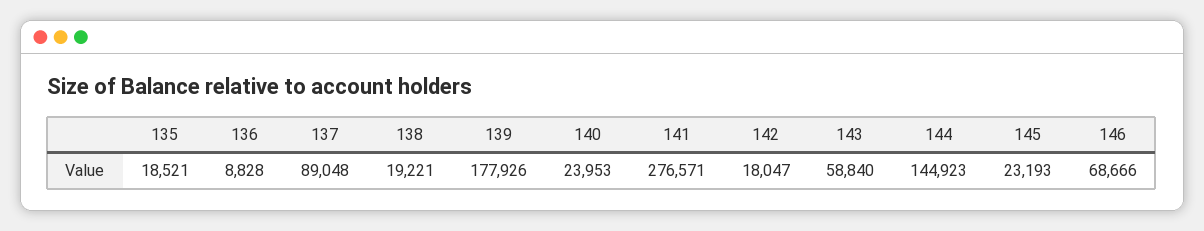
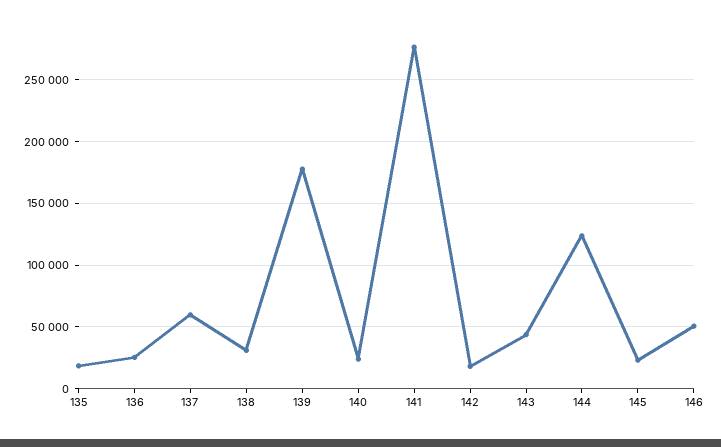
136: 8828 -> 25000
137: 89048 -> 60000
138: 19221 -> 30000
143: 58840 -> 45000
144: 144923 -> 125000
146: 68666 -> 50000

